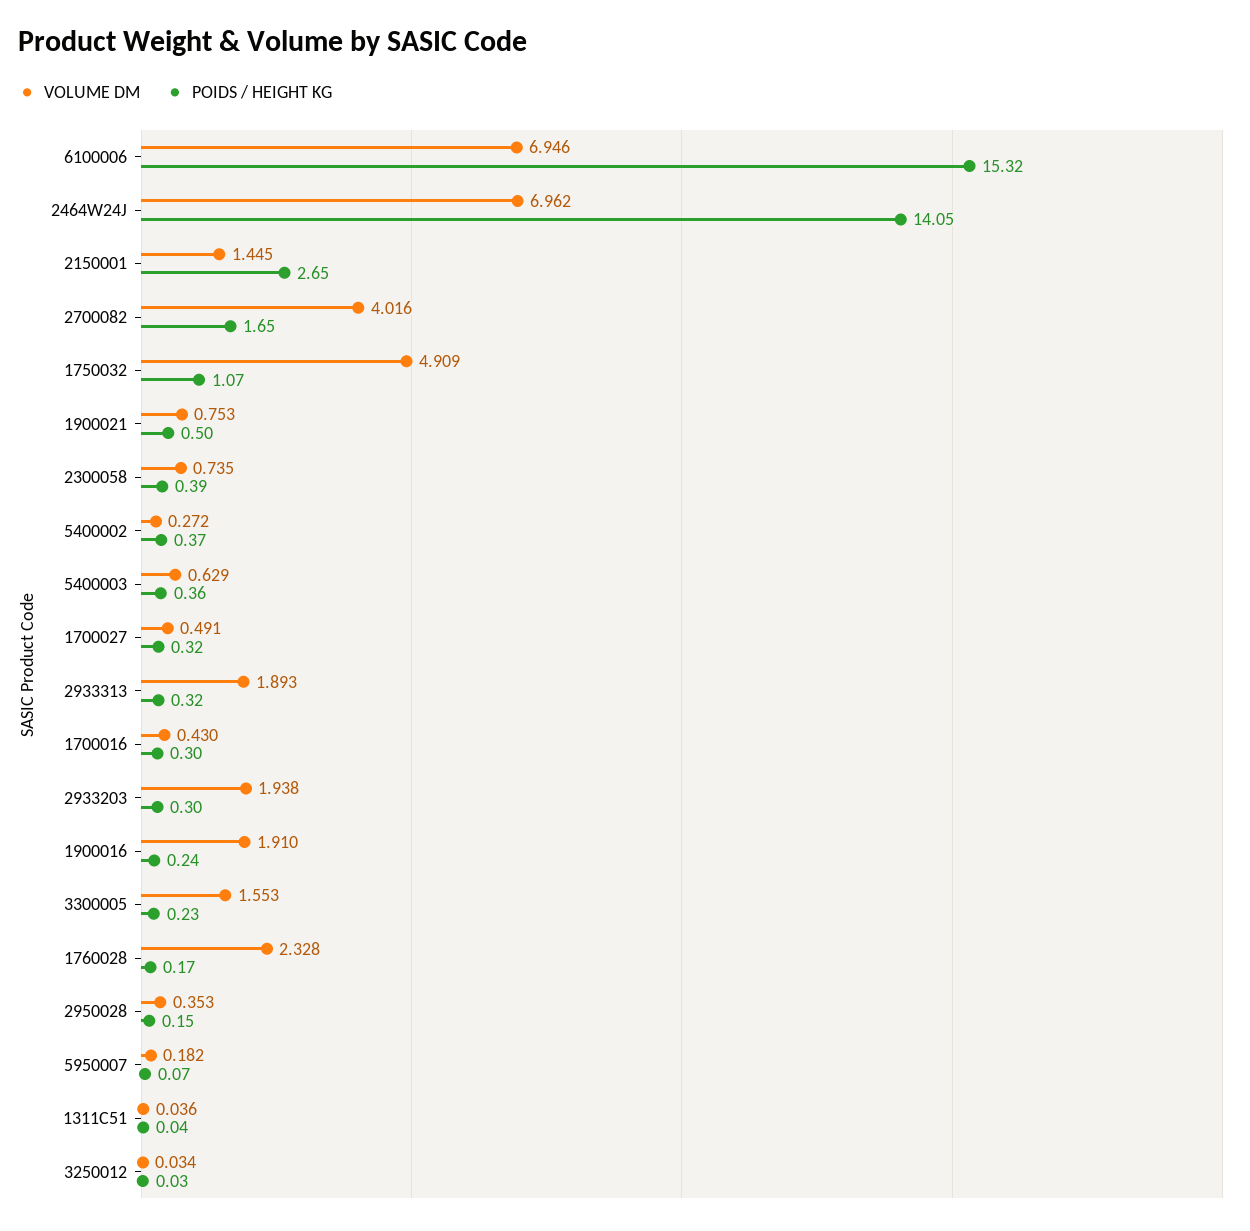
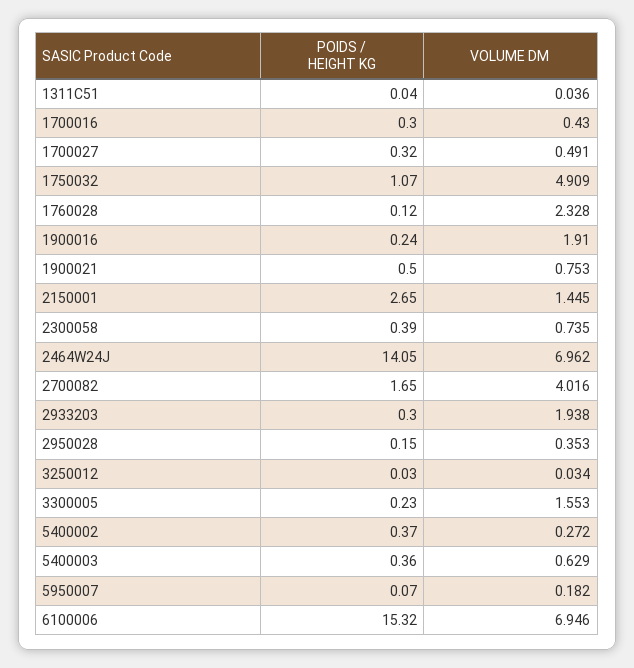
VOLUME DM, 2933313: 1.893 -> none
POIDS / HEIGHT KG, 2933313: 0.32 -> none
POIDS / HEIGHT KG, 1760028: 0.17 -> 0.12

